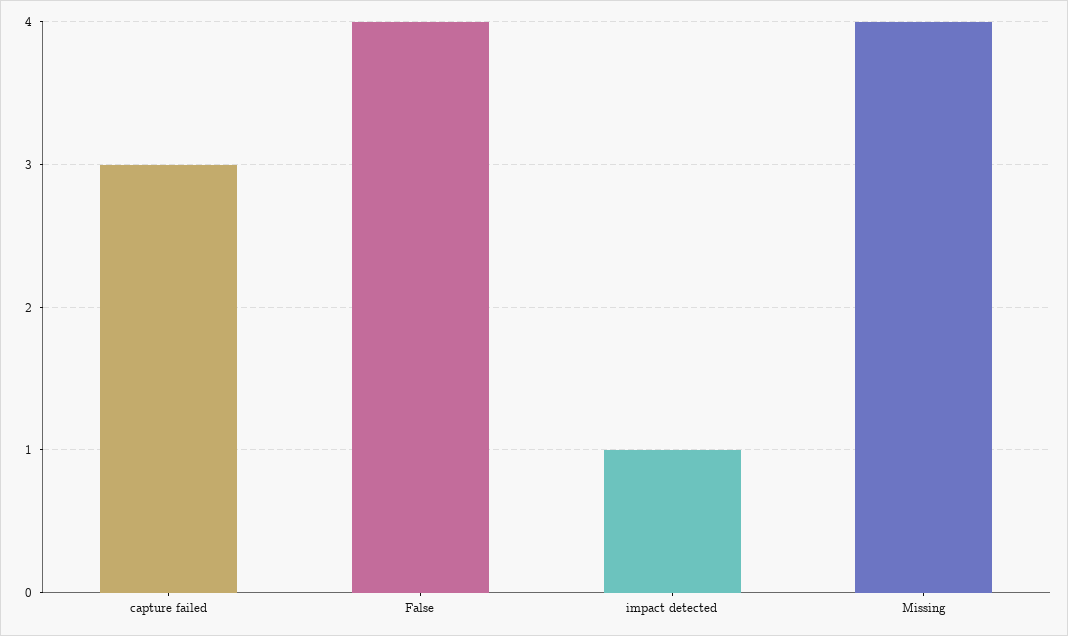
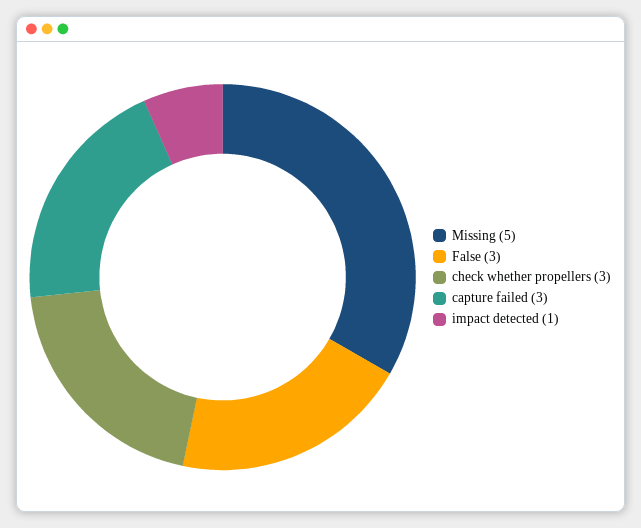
False: 4 -> 3
Missing: 4 -> 5
check whether propellers: none -> 3

